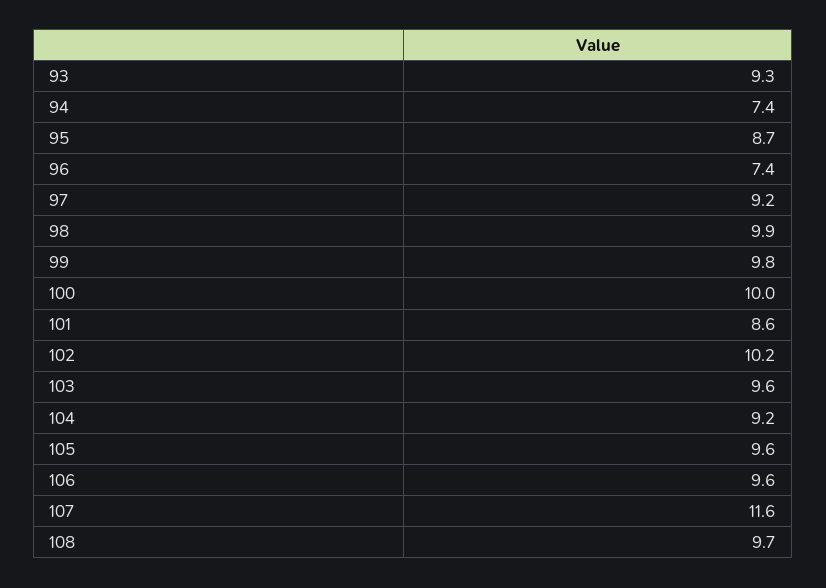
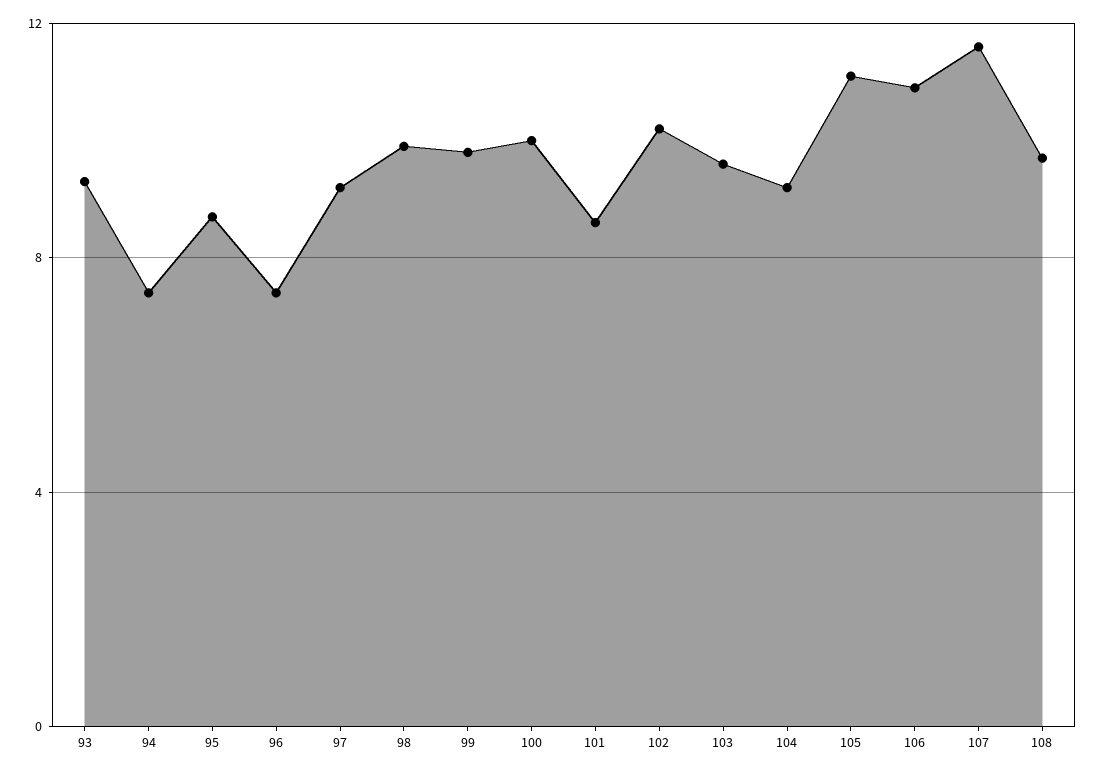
105: 9.6 -> 11
106: 9.6 -> 11

